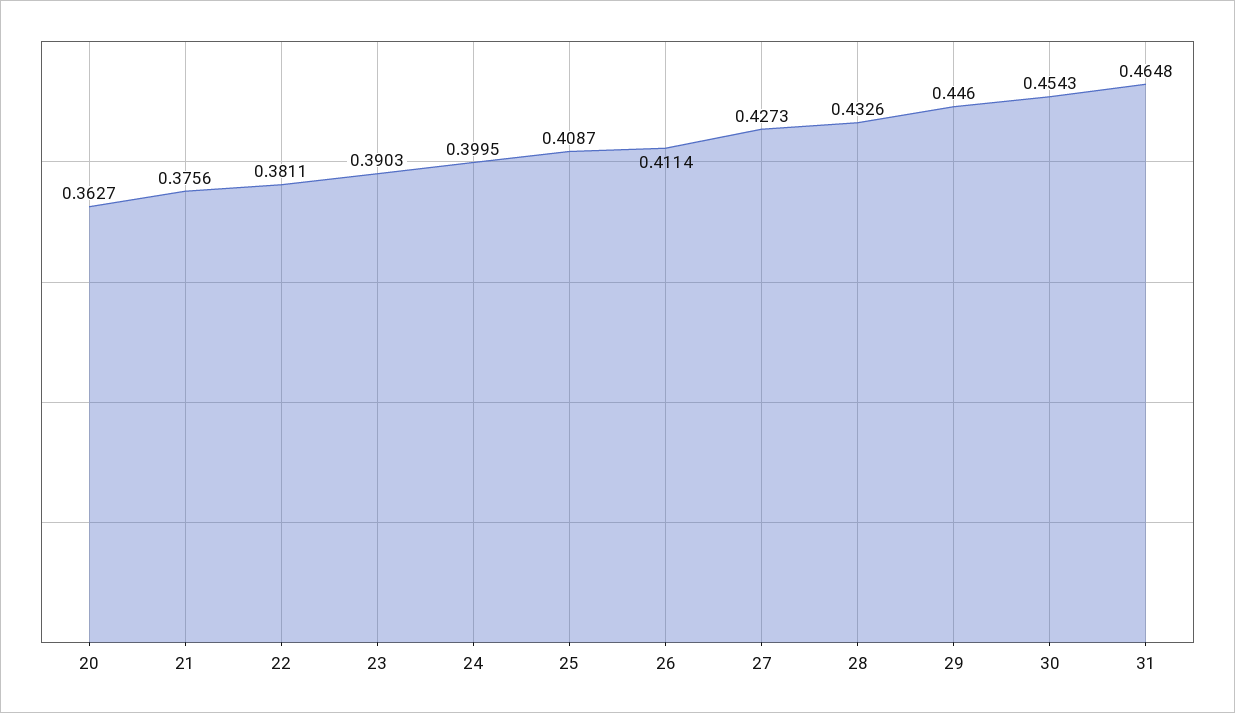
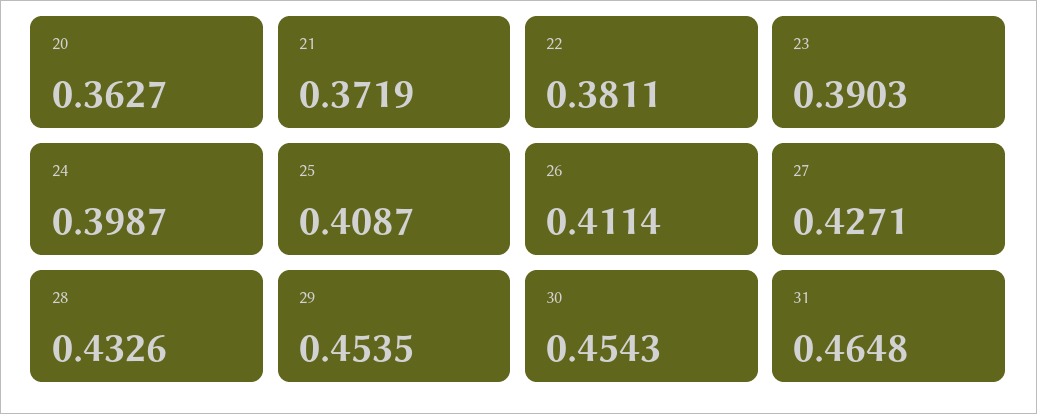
21: 0.3756 -> 0.3719
24: 0.3995 -> 0.3987
27: 0.4273 -> 0.4271
29: 0.446 -> 0.4535

